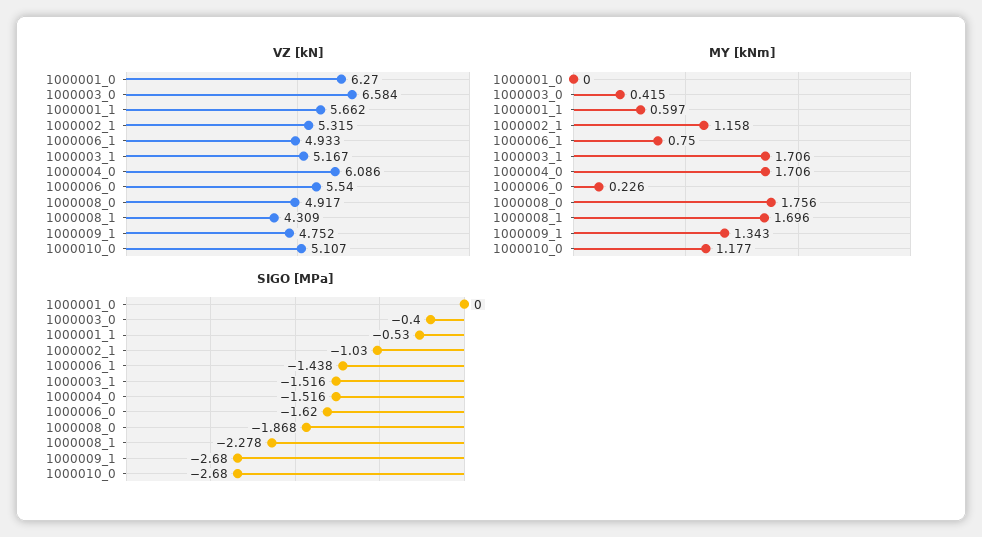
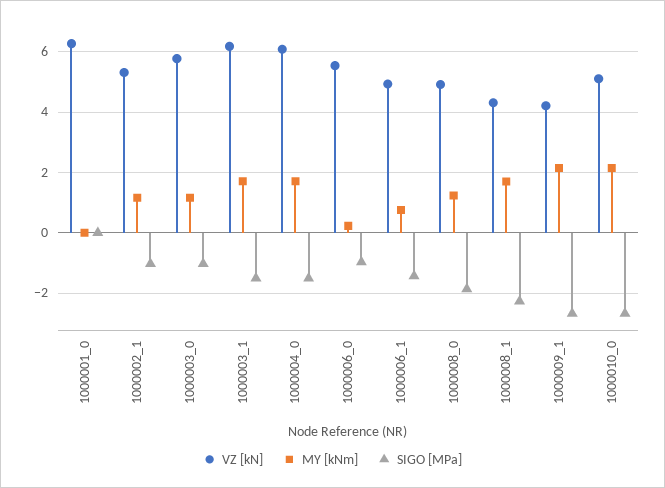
VZ [kN], 1000003_0: 6.584 -> 5.8
VZ [kN], 1000001_1: 5.662 -> none
VZ [kN], 1000003_1: 5.167 -> 6.2
VZ [kN], 1000009_1: 4.752 -> 4.2
MY [kNm], 1000003_0: 0.415 -> 1.2
MY [kNm], 1000001_1: 0.597 -> none
MY [kNm], 1000008_0: 1.756 -> 1.2
MY [kNm], 1000009_1: 1.343 -> 2.2
MY [kNm], 1000010_0: 1.177 -> 2.2
SIGO [MPa], 1000003_0: -0.4 -> -1
SIGO [MPa], 1000001_1: -0.53 -> none
SIGO [MPa], 1000006_0: -1.62 -> -1

